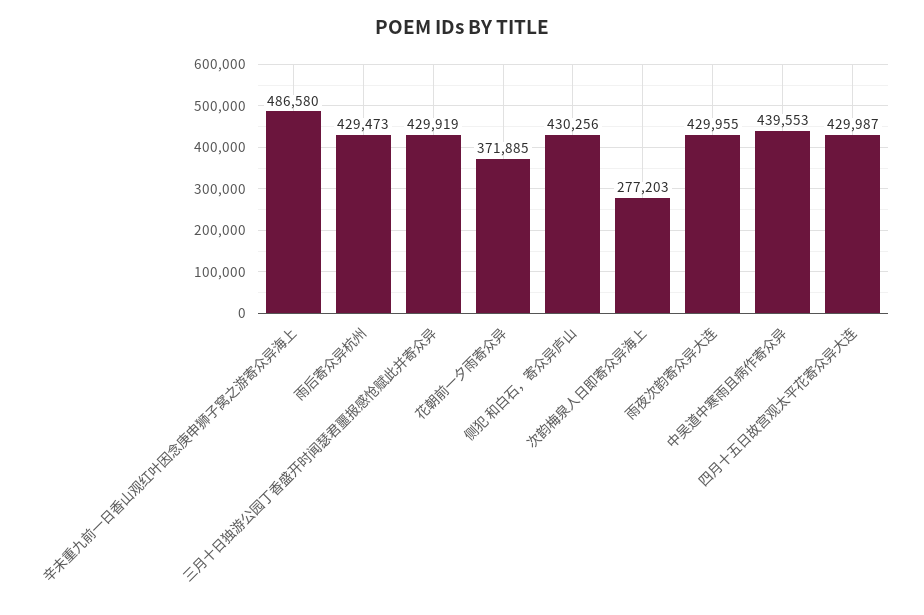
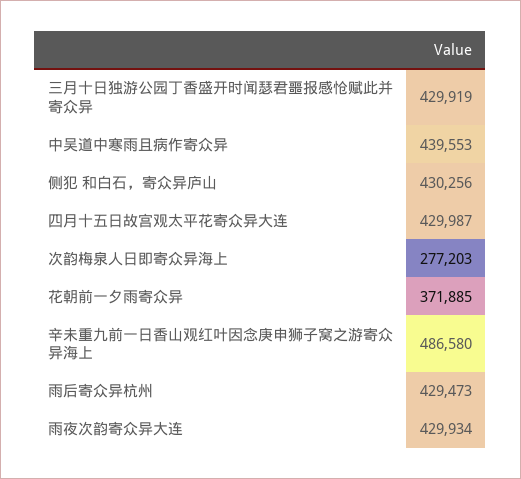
雨夜次韵寄众异大连: 429955 -> 429934

